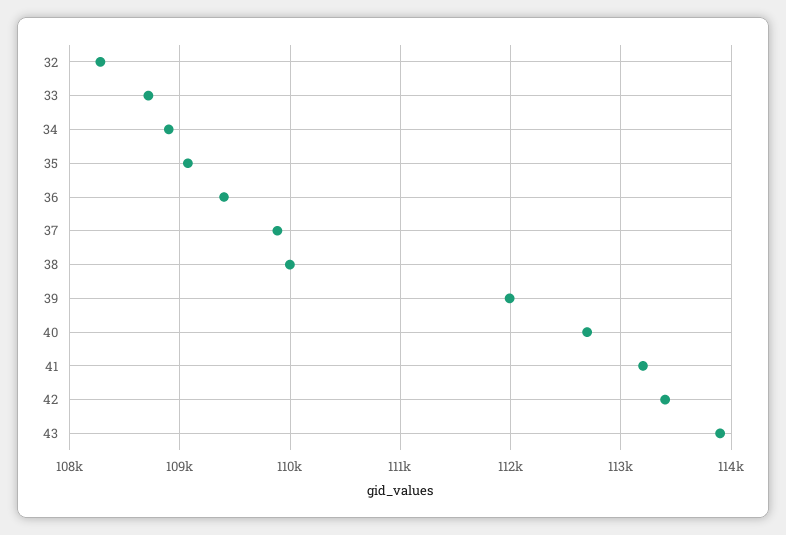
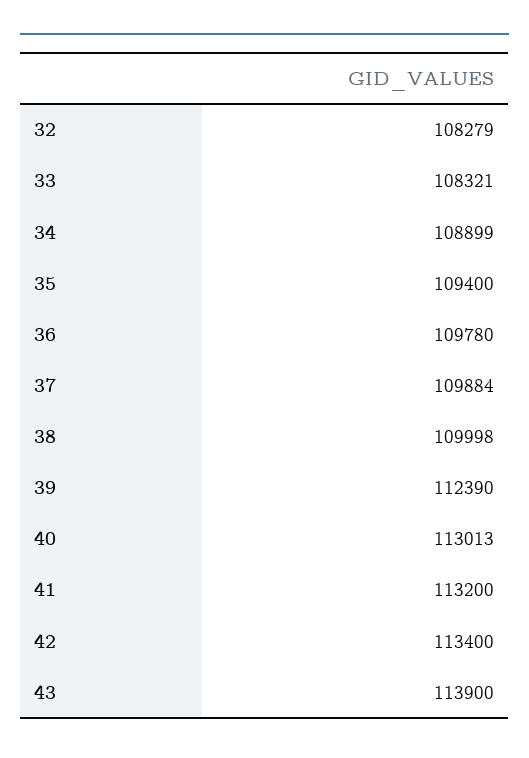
33: 108700 -> 108321
35: 109100 -> 109400
36: 109400 -> 109780
39: 112000 -> 112390
40: 112700 -> 113013

